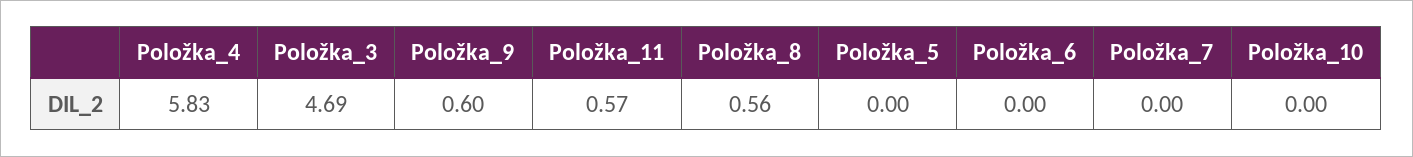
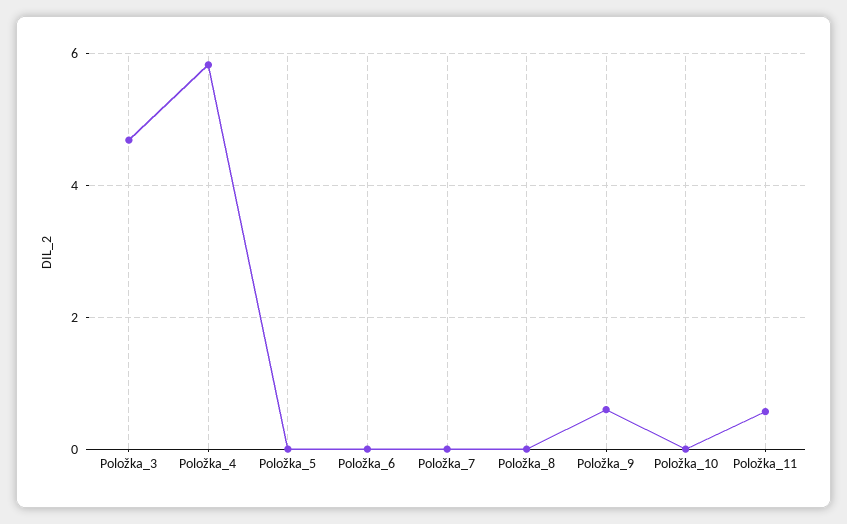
Položka_8: 0.56 -> 0

